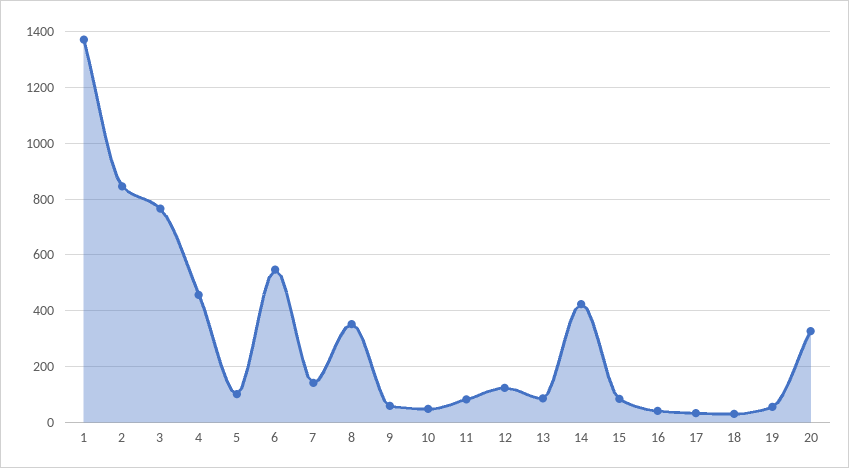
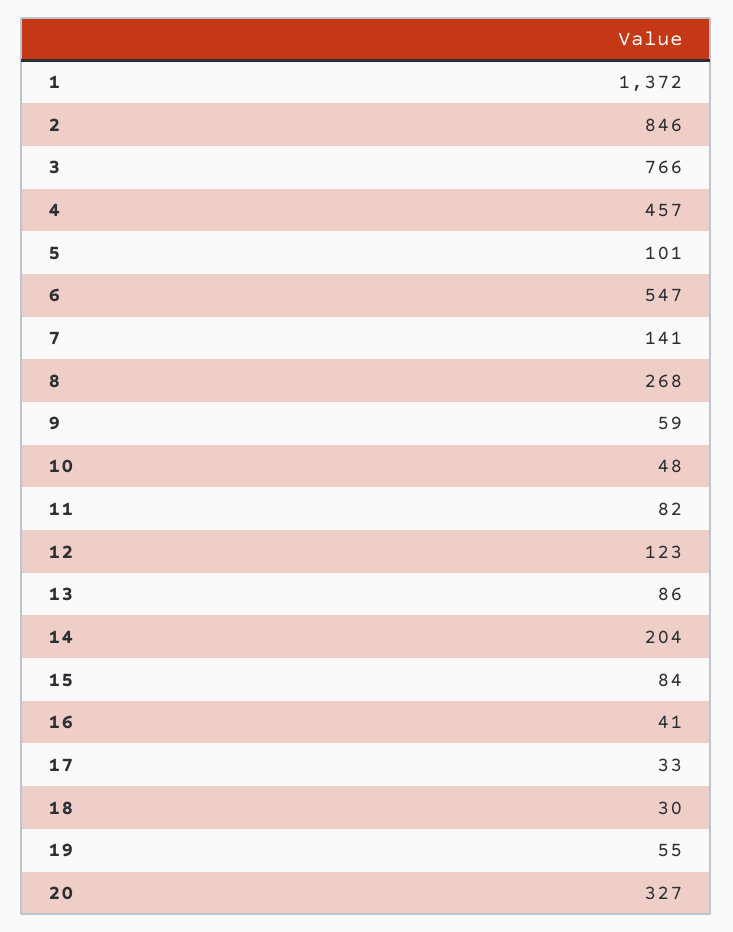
8: 350 -> 268
14: 425 -> 204

